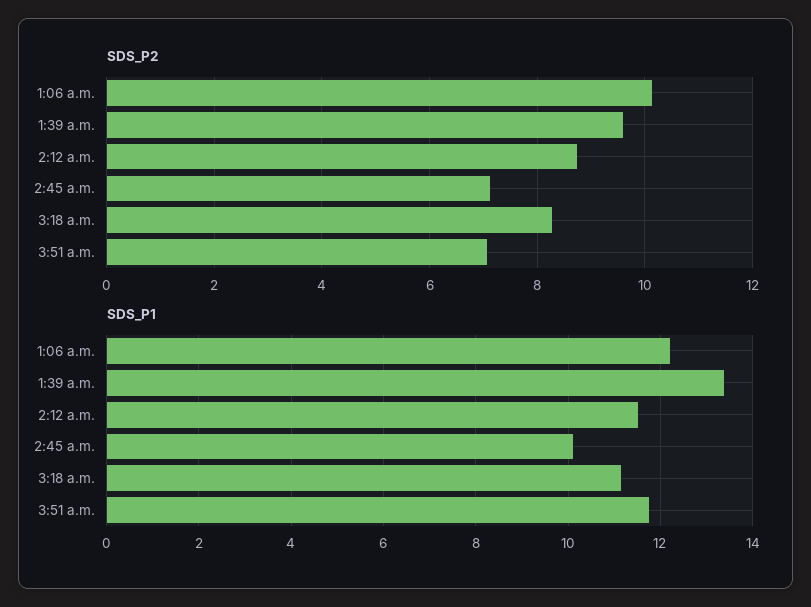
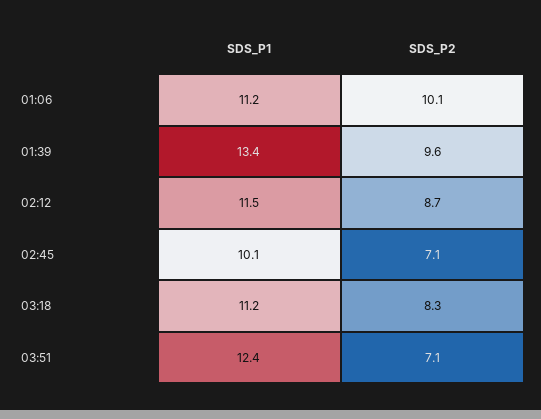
SDS_P1, 1:06 a.m.: 12.2 -> 11.2
SDS_P1, 3:51 a.m.: 11.8 -> 12.4

